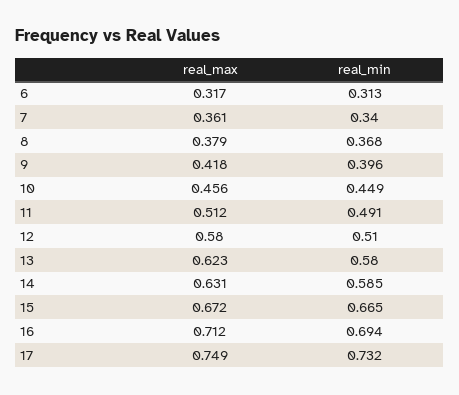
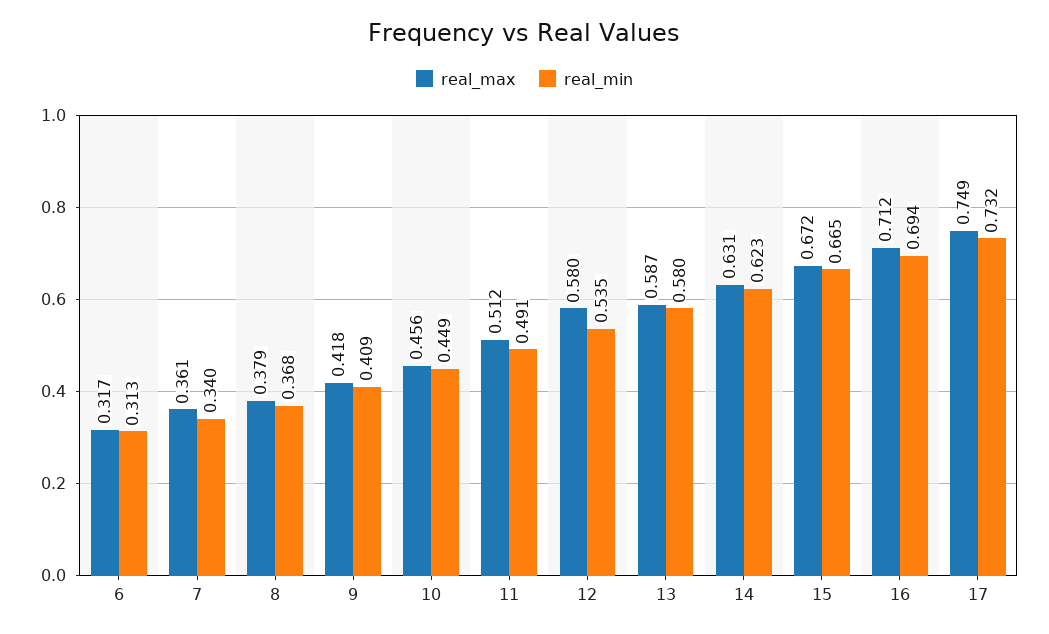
real_min, 9: 0.396 -> 0.409
real_min, 12: 0.51 -> 0.535
real_max, 13: 0.623 -> 0.587
real_min, 14: 0.585 -> 0.623

